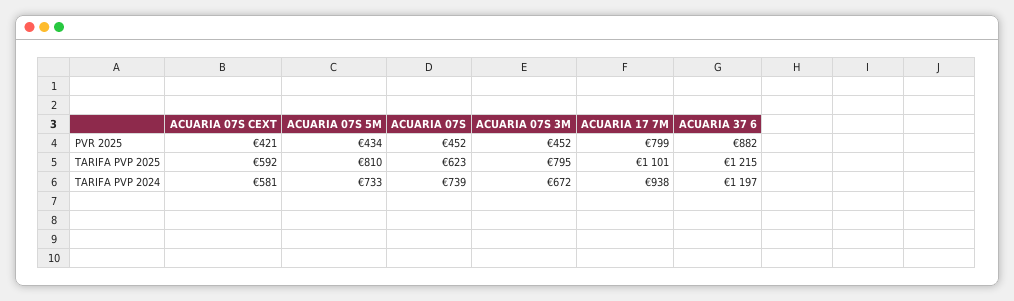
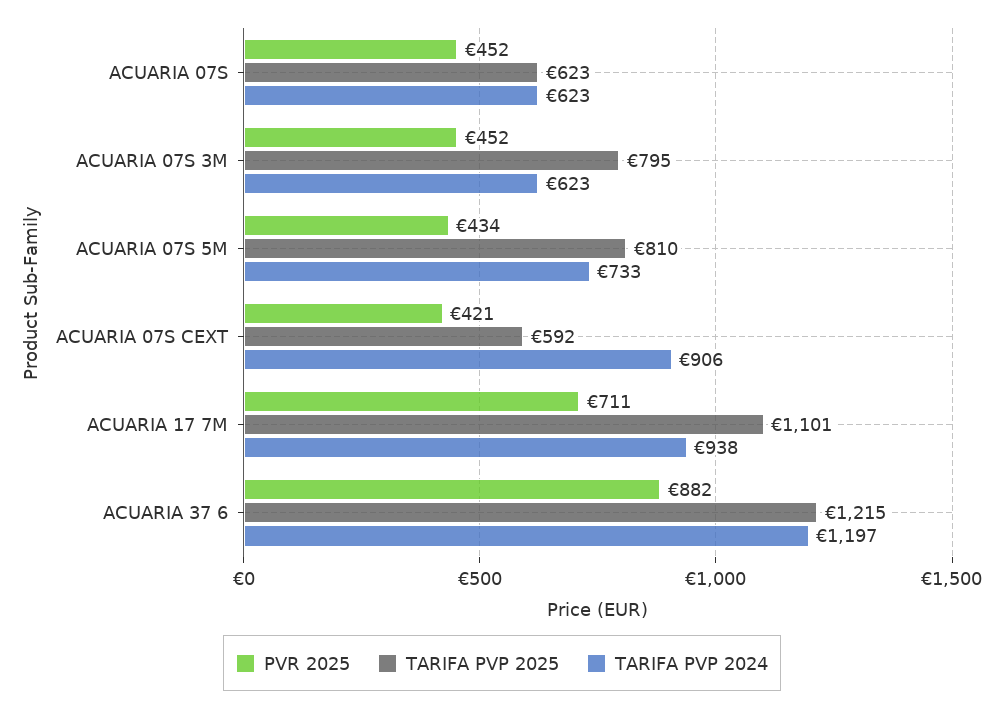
PVR 2025, ACUARIA 17 7M: 799 -> 711
TARIFA PVP 2024, ACUARIA 07S CEXT: 581 -> 906
TARIFA PVP 2024, ACUARIA 07S: 739 -> 623
TARIFA PVP 2024, ACUARIA 07S 3M: 672 -> 623

